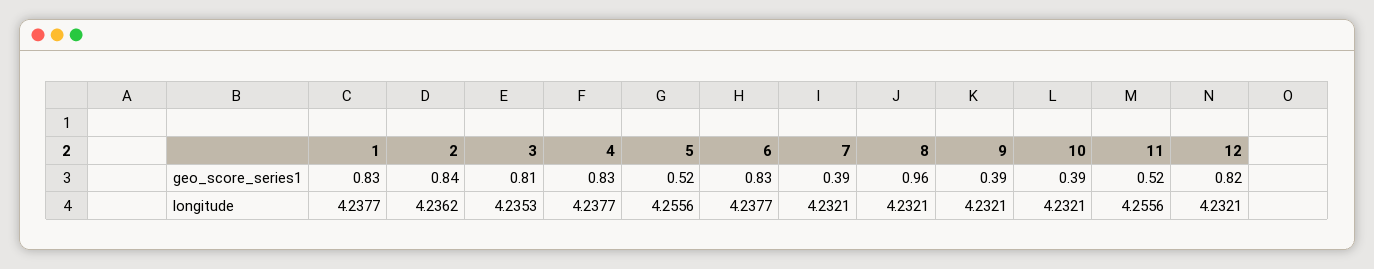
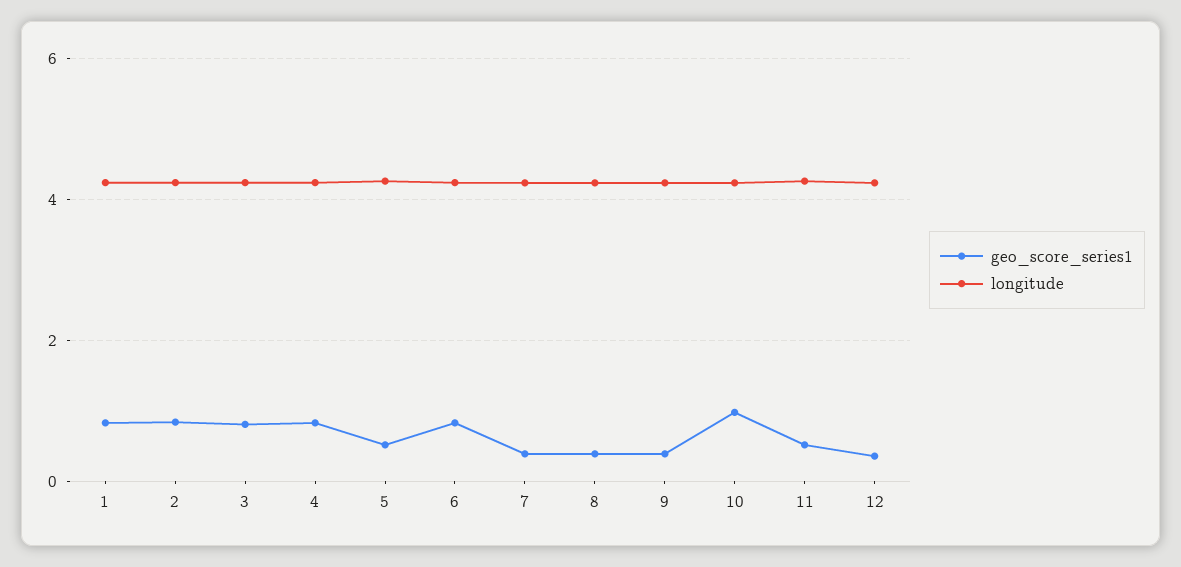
geo_score_series1, 8: 0.96 -> 0.4
geo_score_series1, 10: 0.39 -> 1
geo_score_series1, 12: 0.82 -> 0.4

